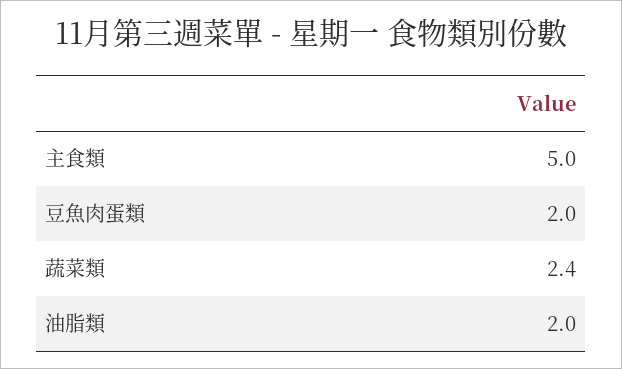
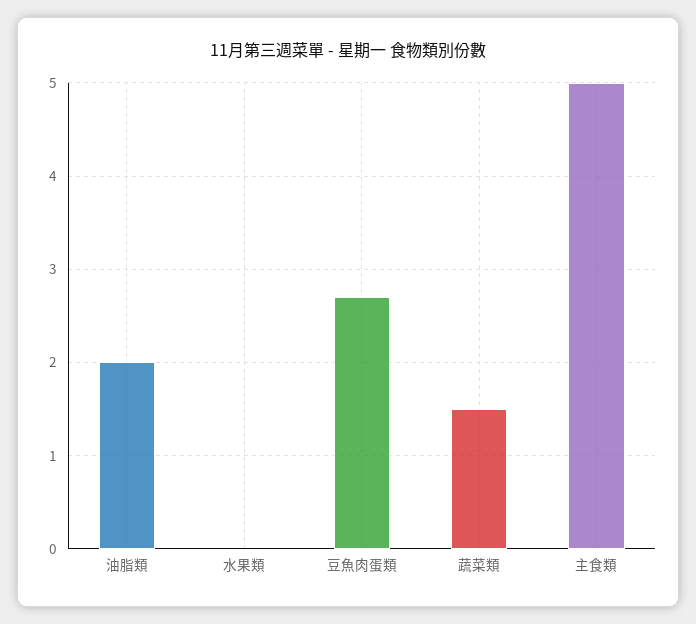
豆魚肉蛋類: 2 -> 2.7
蔬菜類: 2.4 -> 1.5
水果類: none -> 0

